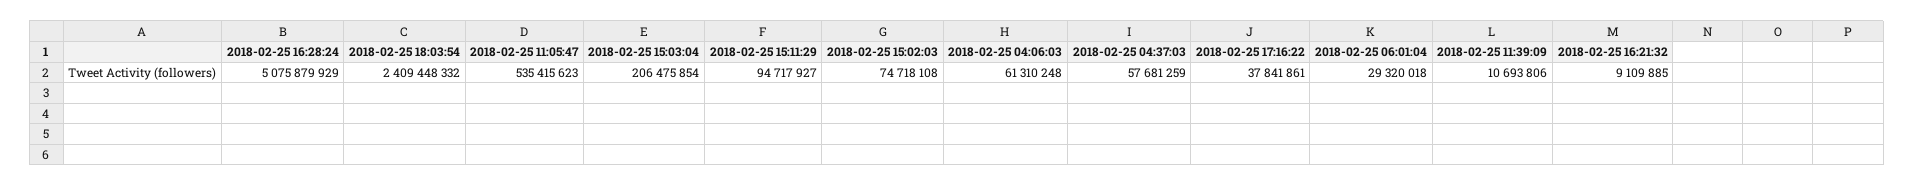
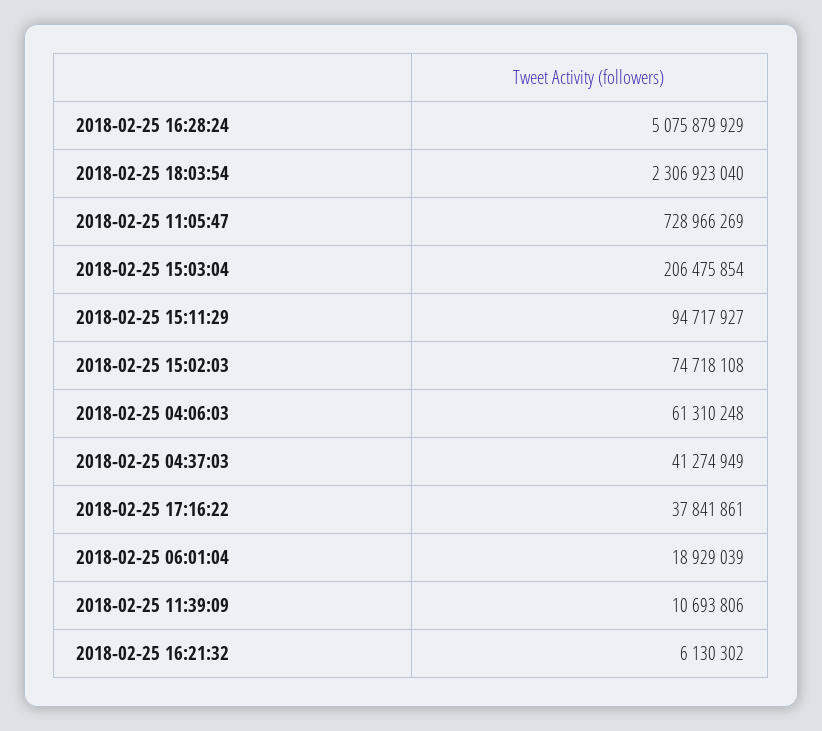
2018-02-25 18:03:54: 2409448332 -> 2306923040
2018-02-25 11:05:47: 535415623 -> 728966269
2018-02-25 04:37:03: 57681259 -> 41274949
2018-02-25 06:01:04: 29320018 -> 18929039
2018-02-25 16:21:32: 9109885 -> 6130302

